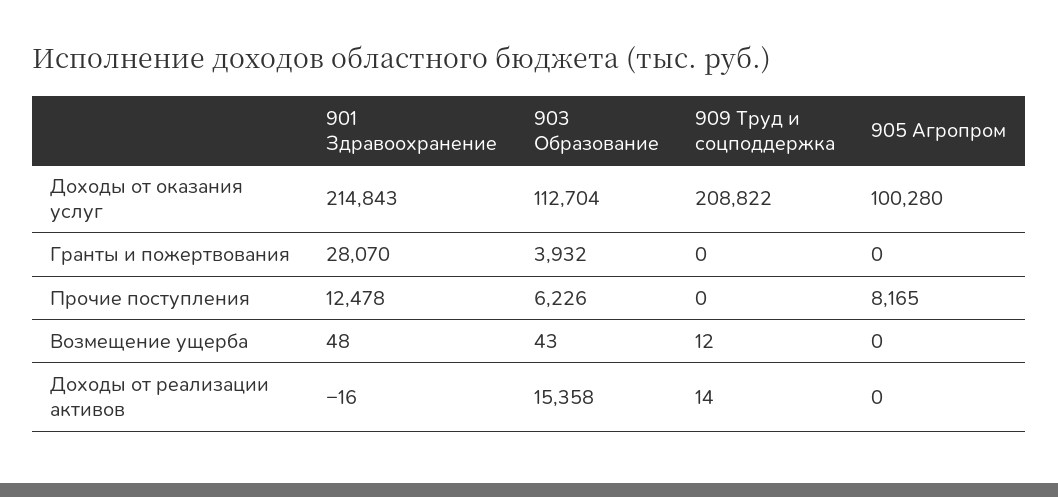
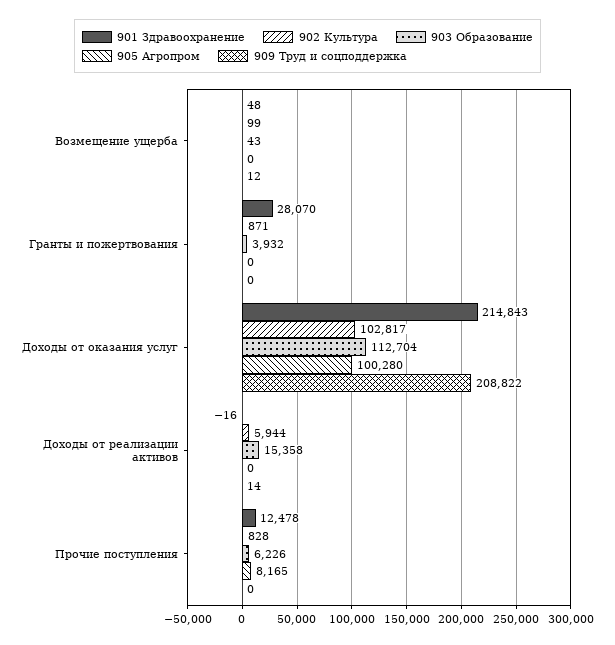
902 Культура, Возмещение ущерба: none -> 99
902 Культура, Гранты и пожертвования: none -> 871
902 Культура, Доходы от оказания услуг: none -> 102817
902 Культура, Доходы от реализации активов: none -> 5944
902 Культура, Прочие поступления: none -> 828

